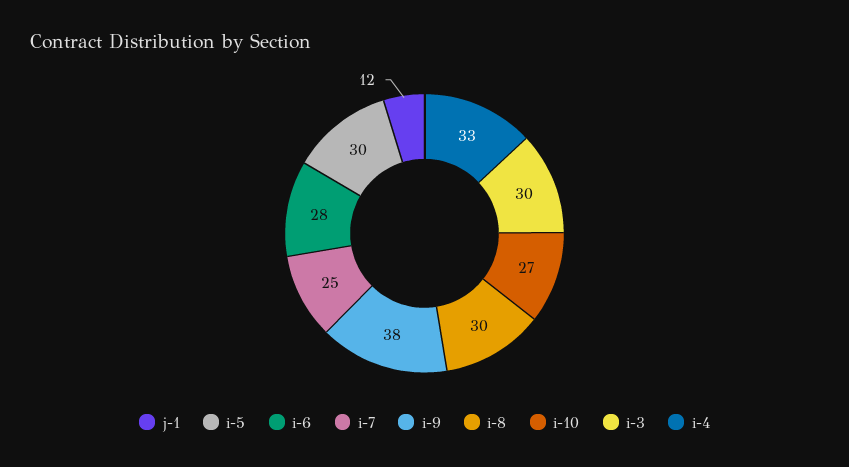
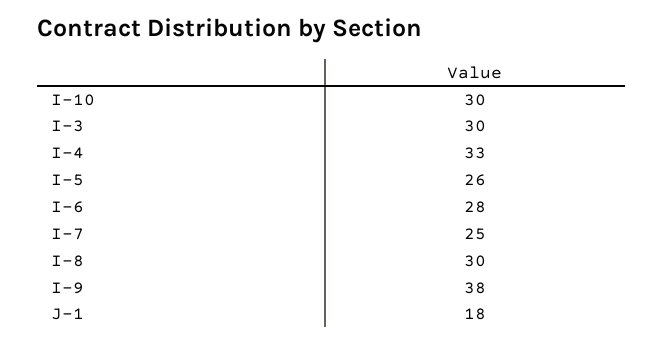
j-1: 12 -> 18
i-5: 30 -> 26
i-10: 27 -> 30

